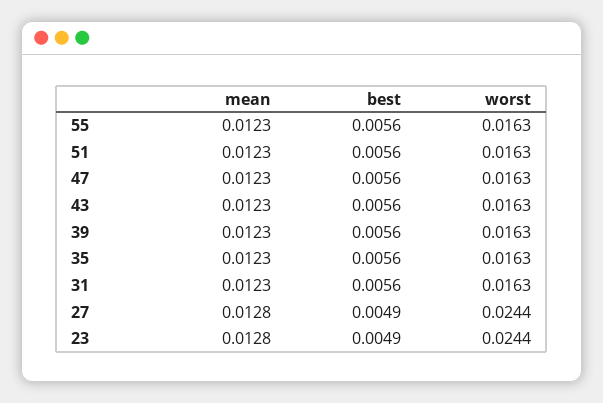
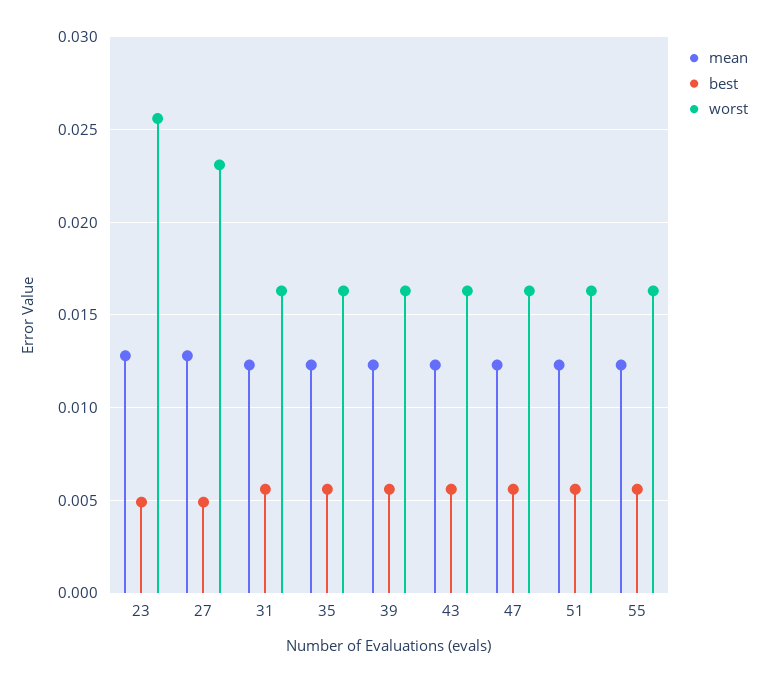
worst, 27: 0.0244 -> 0.023
worst, 23: 0.0244 -> 0.0255

